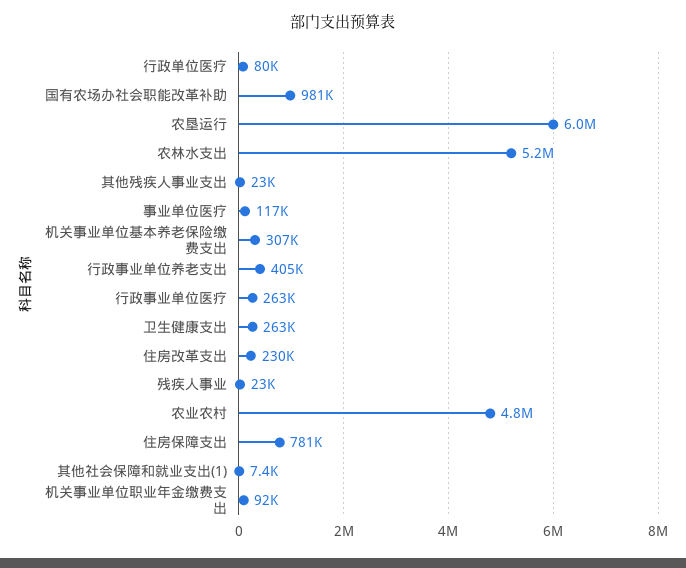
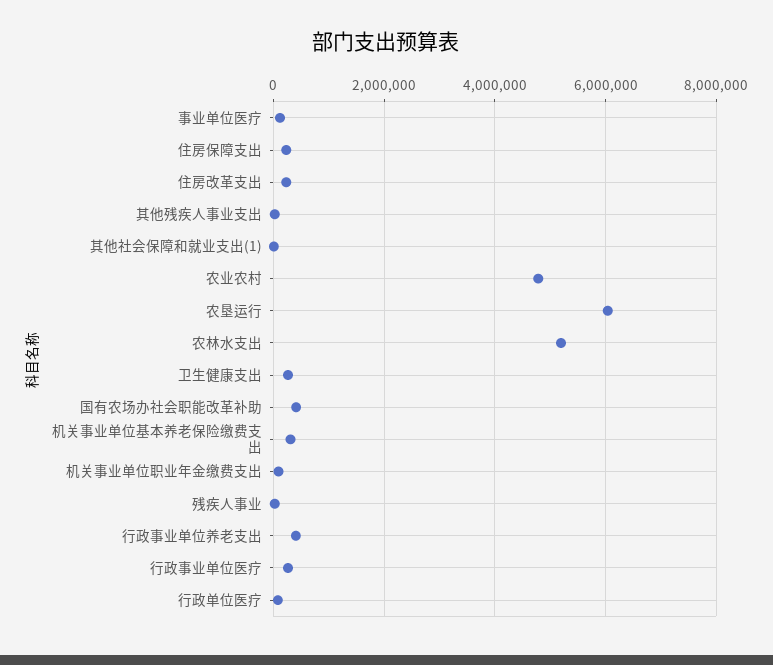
国有农场办社会职能改革补助: 981000 -> 400000
住房保障支出: 781000 -> 200000

